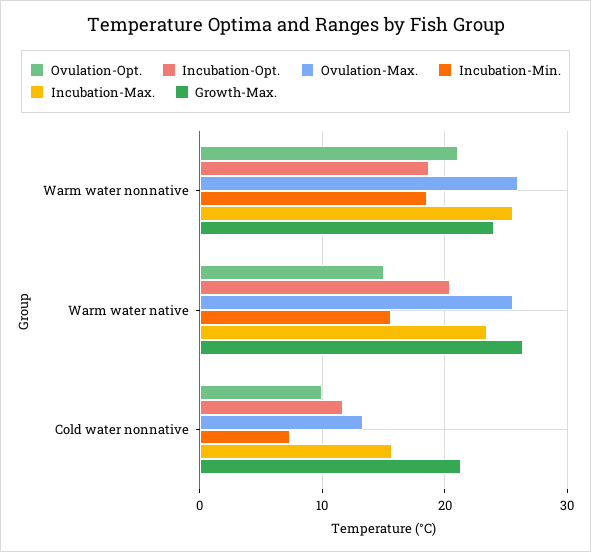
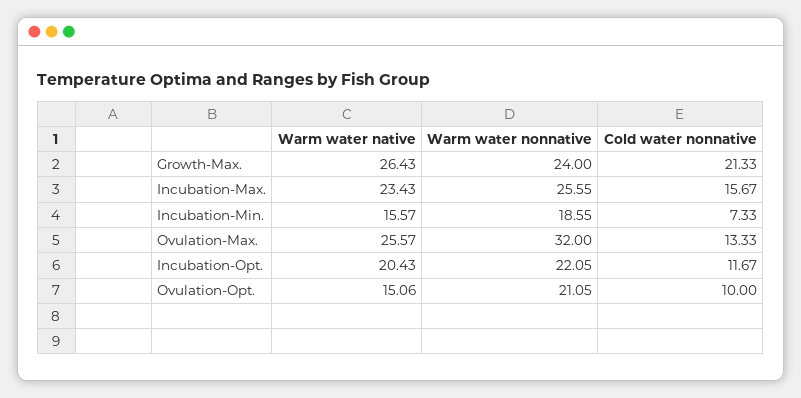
Incubation-Opt., Warm water nonnative: 19 -> 22.05
Ovulation-Max., Warm water nonnative: 26 -> 32

